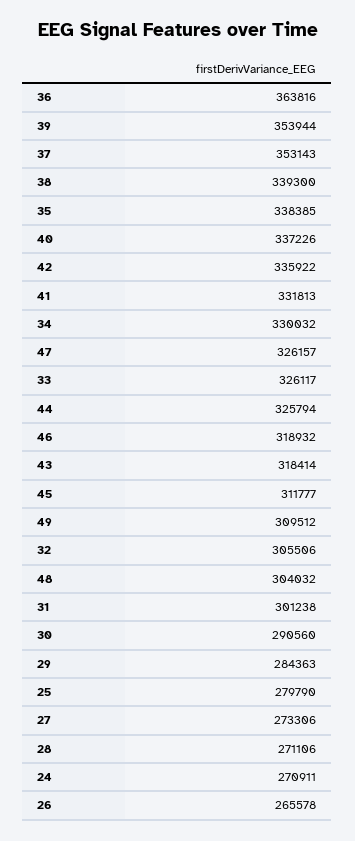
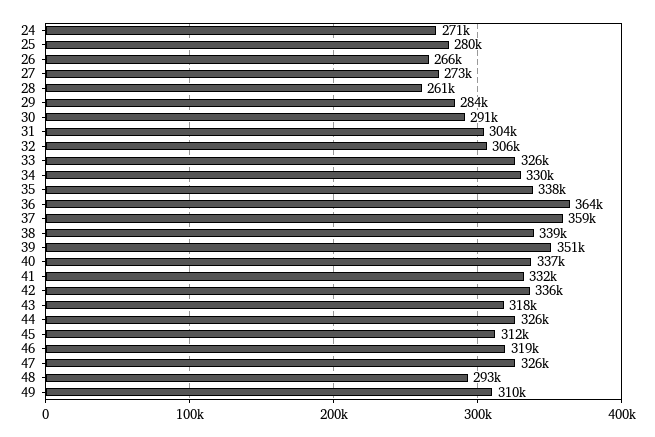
39: 353944 -> 351000
37: 353143 -> 359000
48: 304032 -> 293000
31: 301238 -> 304000
28: 271106 -> 261000

